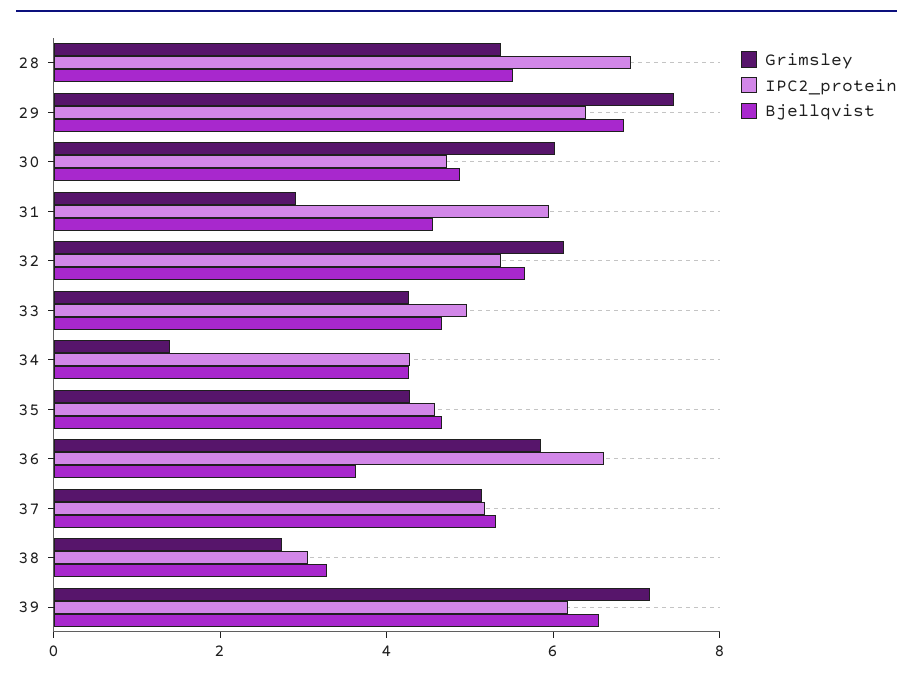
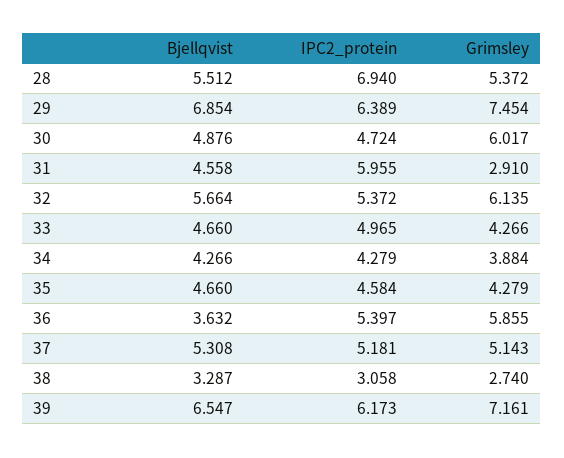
Grimsley, 34: 1.5 -> 3.884
IPC2_protein, 36: 6.5 -> 5.397

